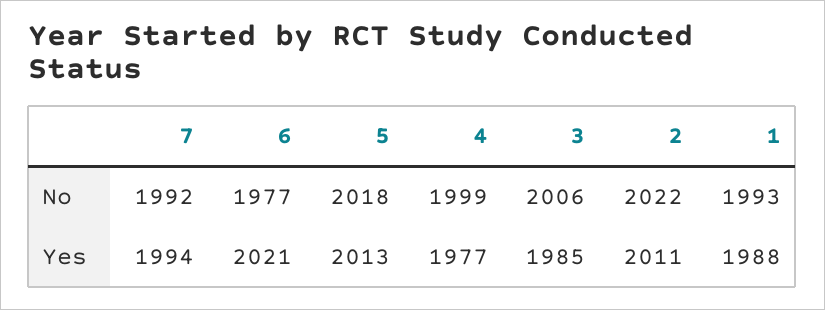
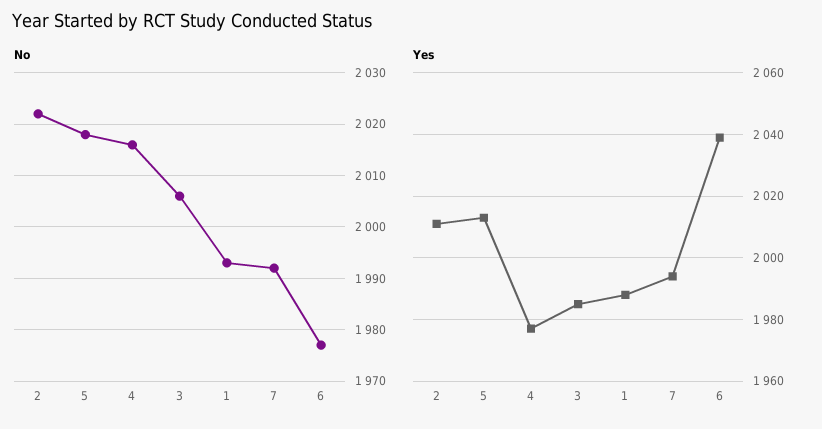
No, 4: 1999 -> 2015
Yes, 6: 2021 -> 2040

